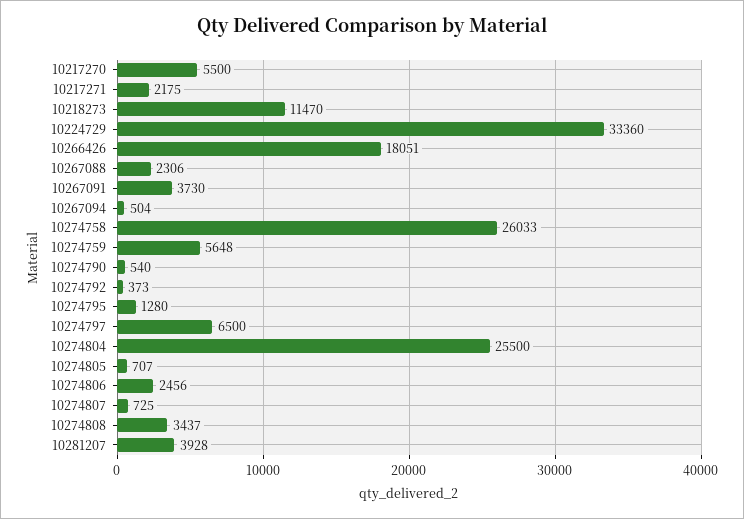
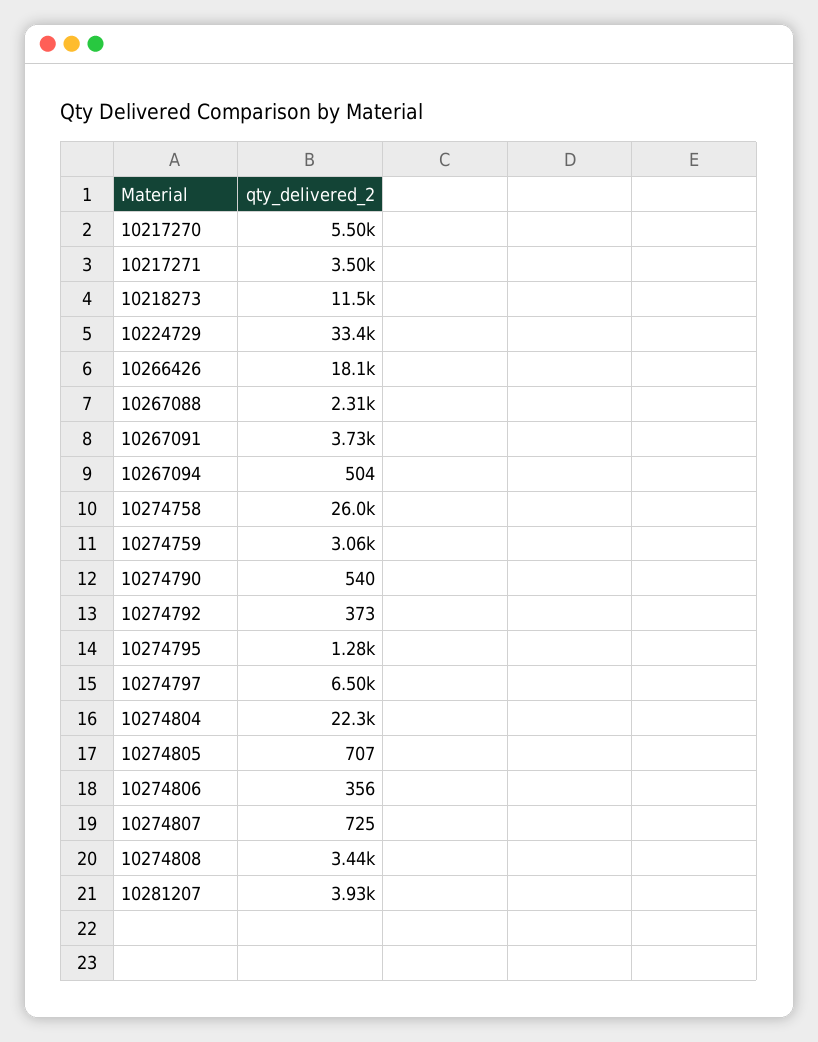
10217271: 2175 -> 3500
10274759: 5648 -> 3060
10274804: 25500 -> 22300
10274806: 2456 -> 356

